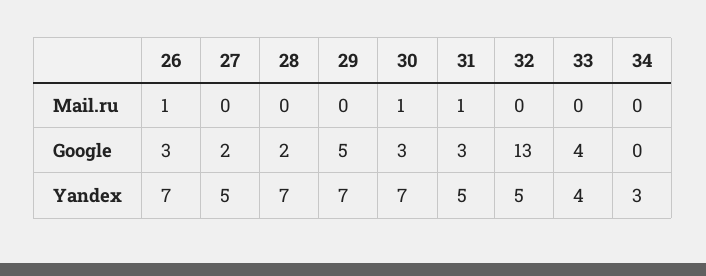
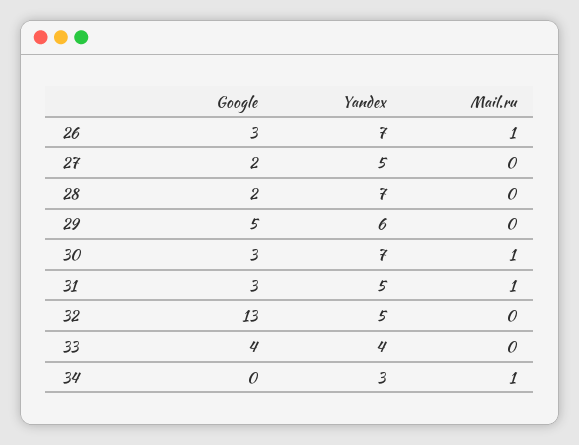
34, Mail.ru: 0 -> 1
29, Yandex: 7 -> 6

